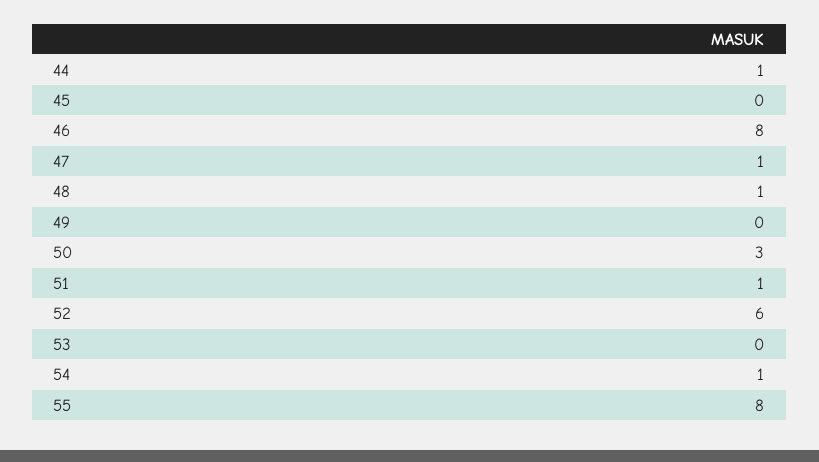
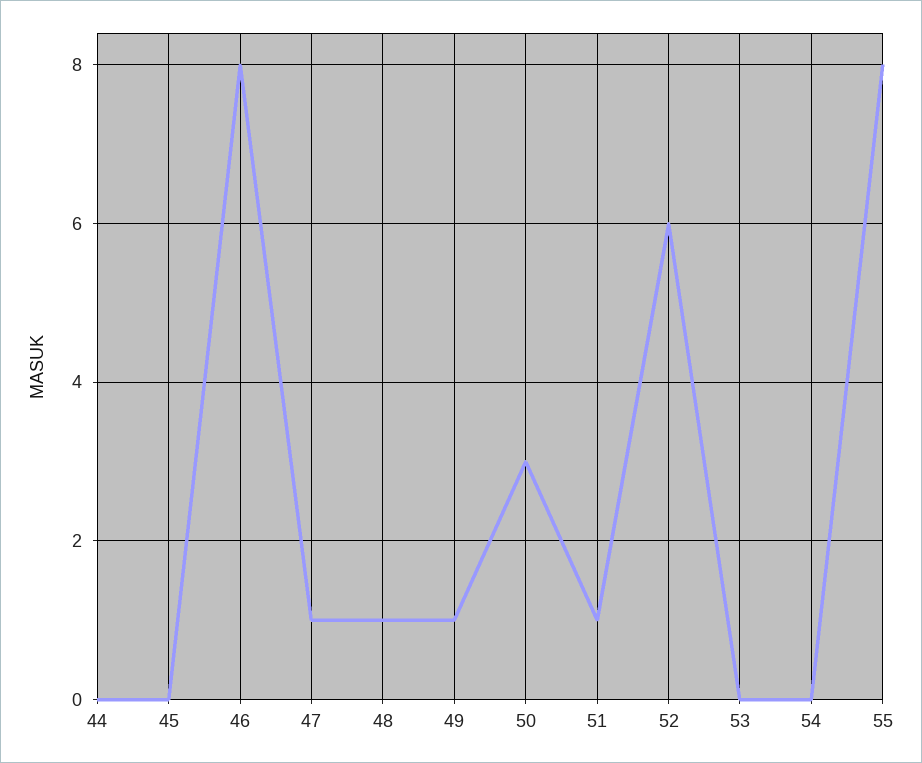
44: 1 -> 0
49: 0 -> 1
54: 1 -> 0

